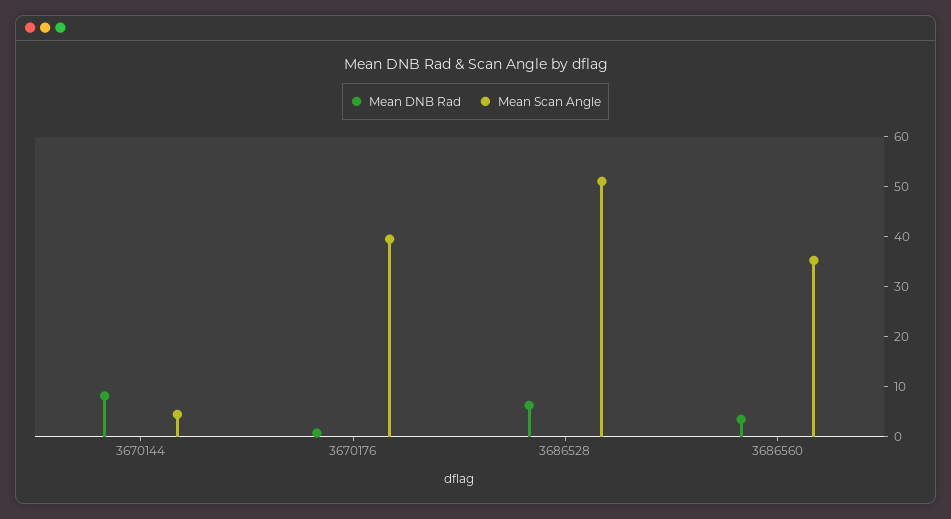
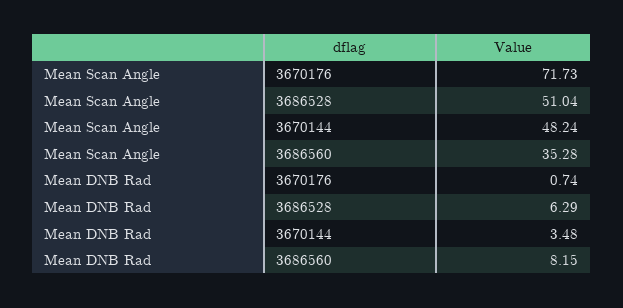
Mean DNB Rad, 3670144: 8 -> 3.48
Mean Scan Angle, 3670144: 4 -> 48.24
Mean Scan Angle, 3670176: 40 -> 71.73
Mean DNB Rad, 3686560: 4 -> 8.15

